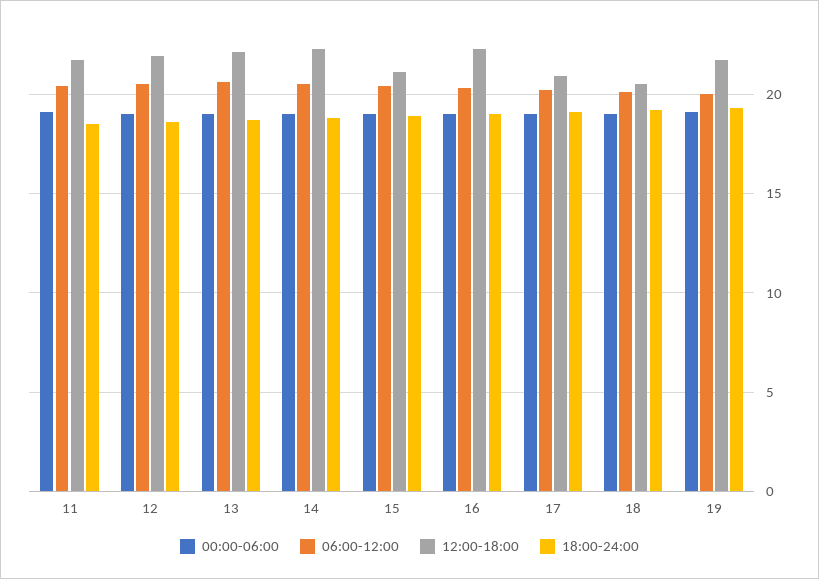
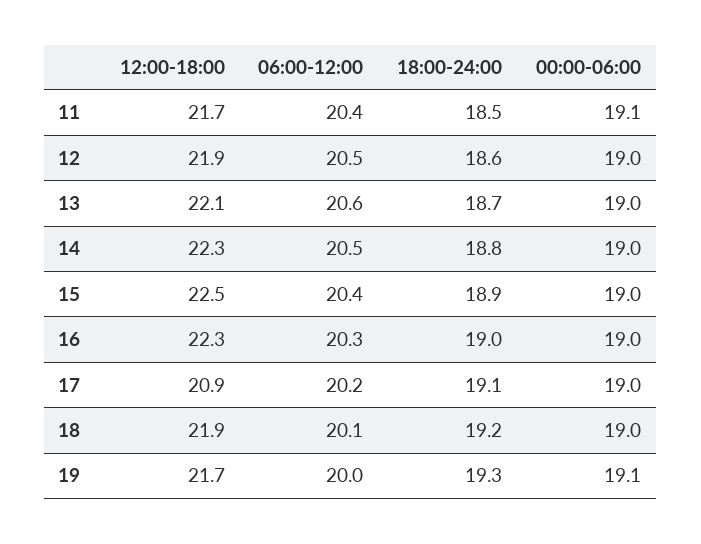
12:00-18:00, 15: 21 -> 22.5
12:00-18:00, 18: 20.5 -> 21.9

